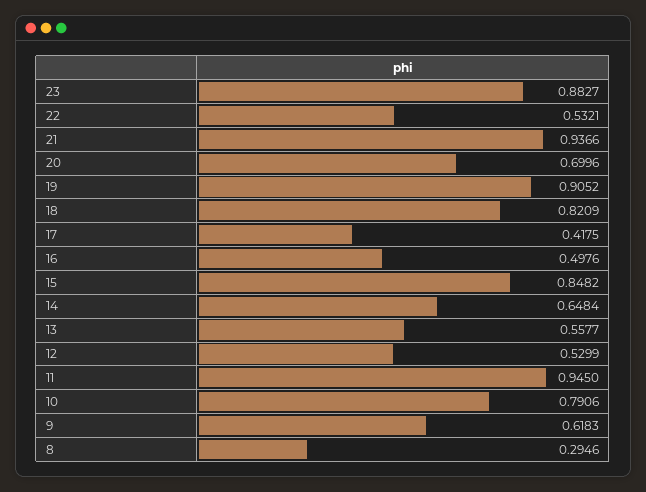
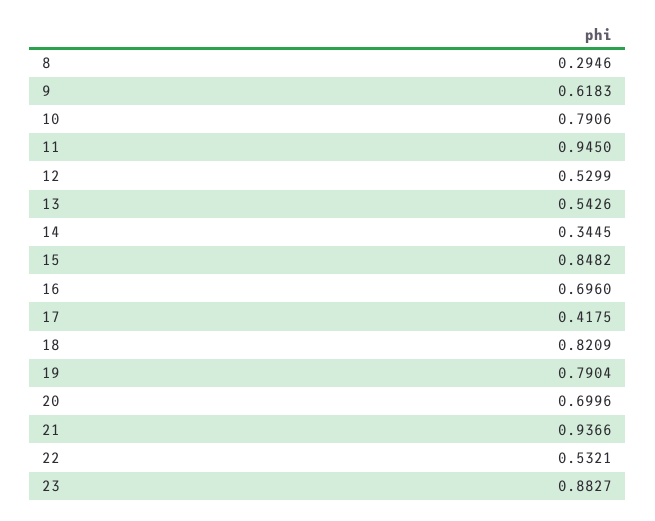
19: 0.9052 -> 0.7904
16: 0.4976 -> 0.696
14: 0.6484 -> 0.3445
13: 0.5577 -> 0.5426

